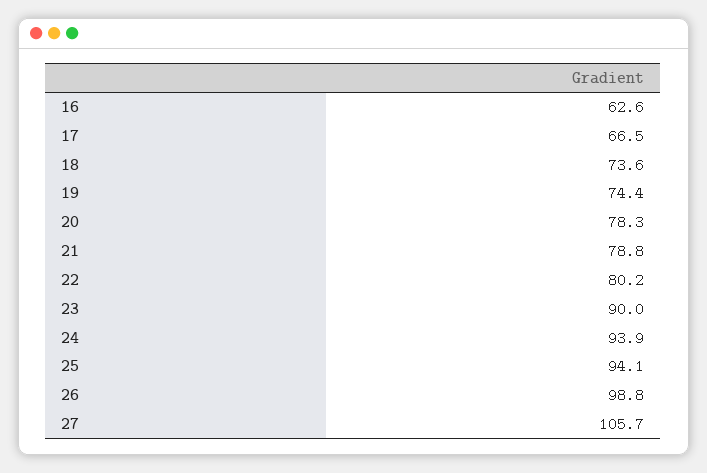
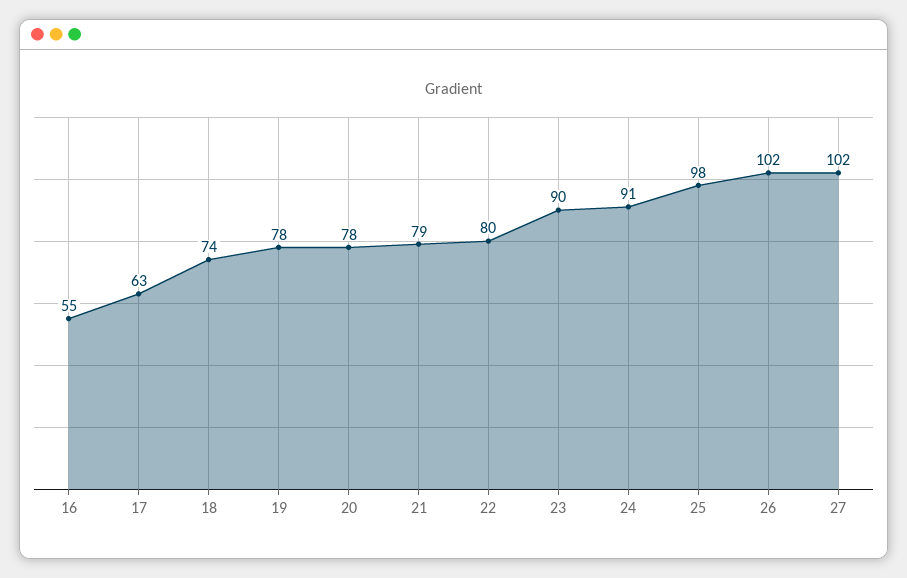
16: 62.6 -> 55
17: 66.5 -> 63
19: 74.4 -> 78
24: 93.9 -> 91
25: 94.1 -> 98
26: 98.8 -> 102
27: 105.7 -> 102

